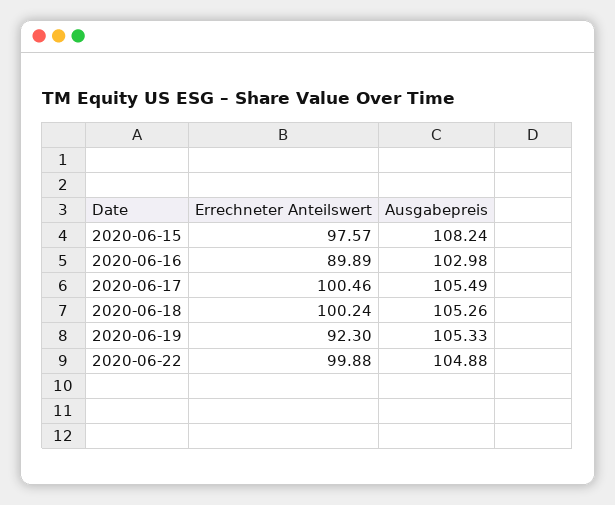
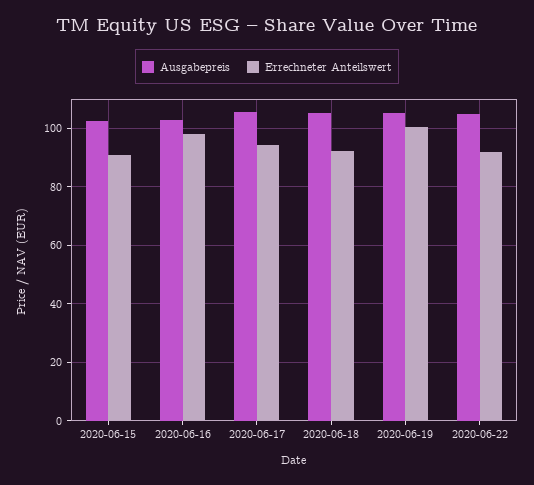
Errechneter Anteilswert, 2020-06-15: 97.57 -> 90
Ausgabepreis, 2020-06-15: 108.24 -> 102.5
Errechneter Anteilswert, 2020-06-16: 89.89 -> 97.5
Errechneter Anteilswert, 2020-06-17: 100.46 -> 95
Errechneter Anteilswert, 2020-06-18: 100.24 -> 92.5
Errechneter Anteilswert, 2020-06-19: 92.3 -> 100
Errechneter Anteilswert, 2020-06-22: 99.88 -> 92.5

